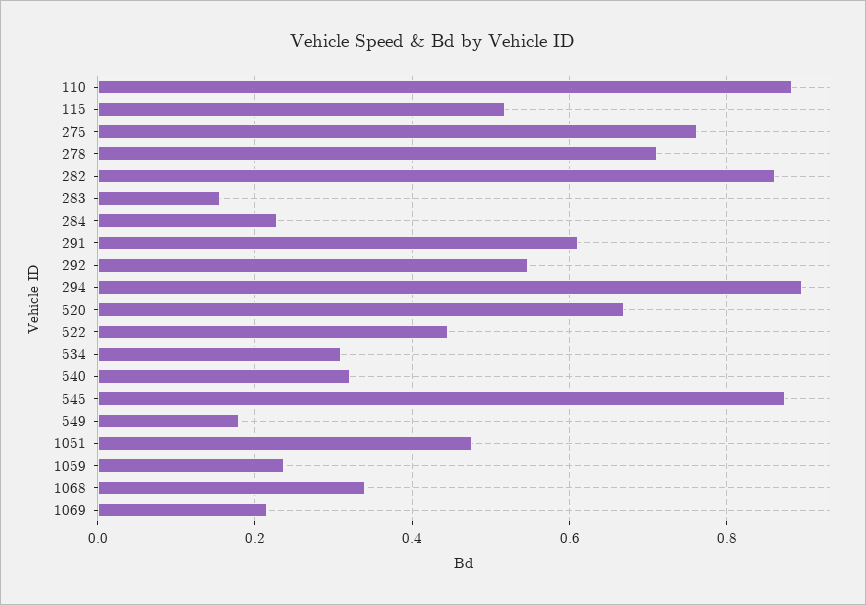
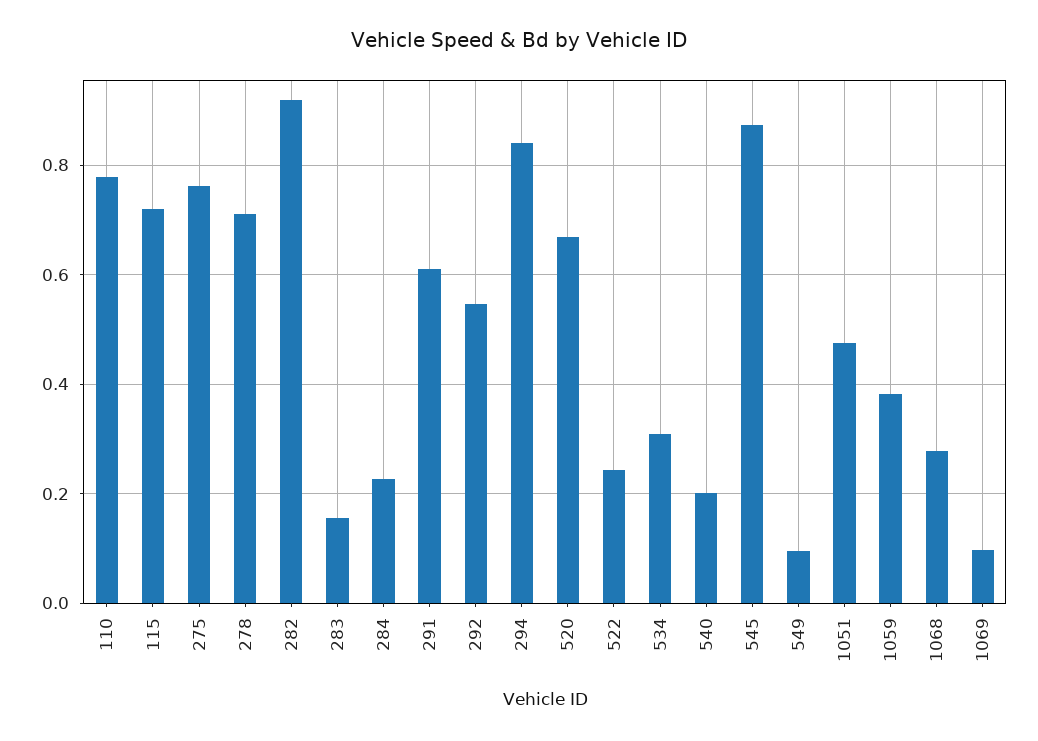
110: 0.88 -> 0.78
115: 0.52 -> 0.72
282: 0.86 -> 0.92
294: 0.9 -> 0.84
522: 0.44 -> 0.24
540: 0.32 -> 0.2
549: 0.18 -> 0.1
1059: 0.24 -> 0.38
1068: 0.34 -> 0.28
1069: 0.22 -> 0.1

